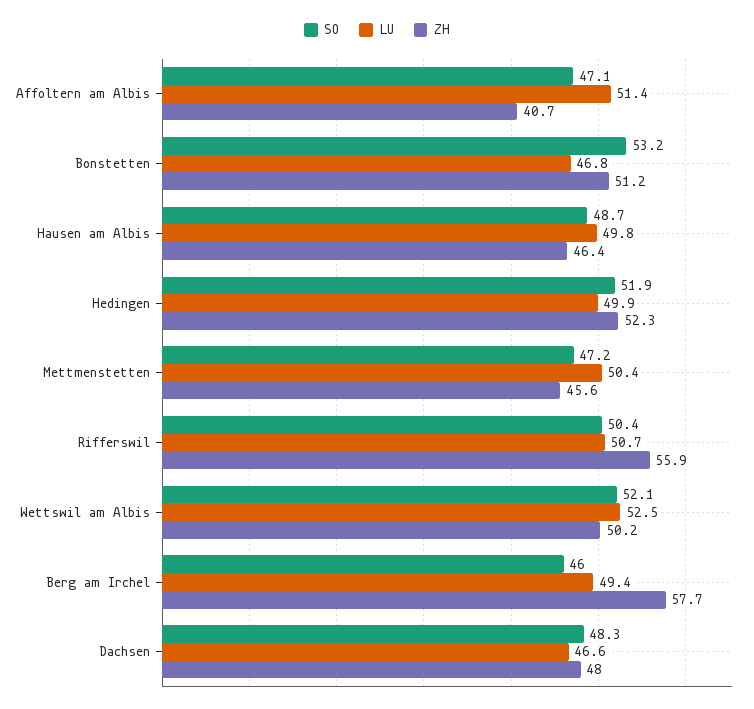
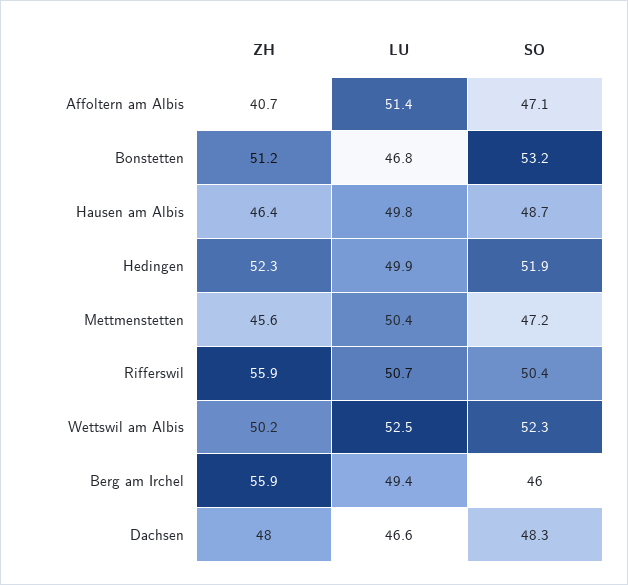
SO, Wettswil am Albis: 52.1 -> 52.3
ZH, Berg am Irchel: 57.7 -> 55.9

